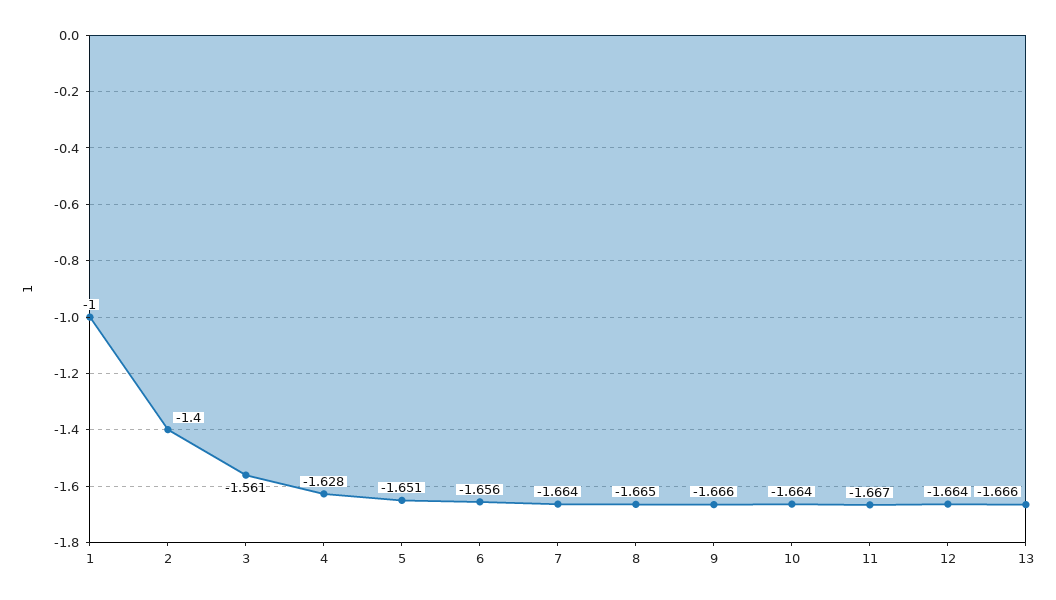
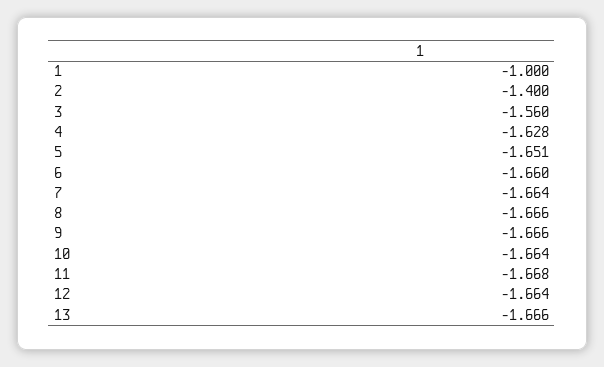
3: -1.561 -> -1.56
6: -1.656 -> -1.66
8: -1.665 -> -1.666
11: -1.667 -> -1.668

